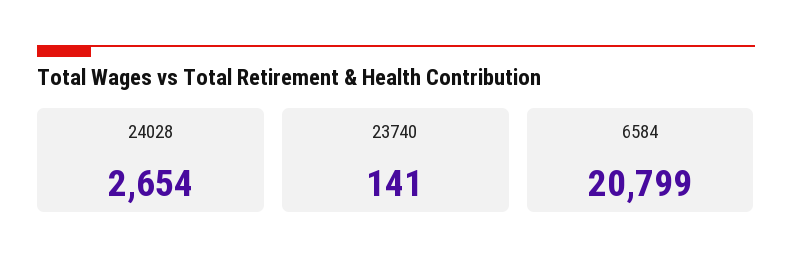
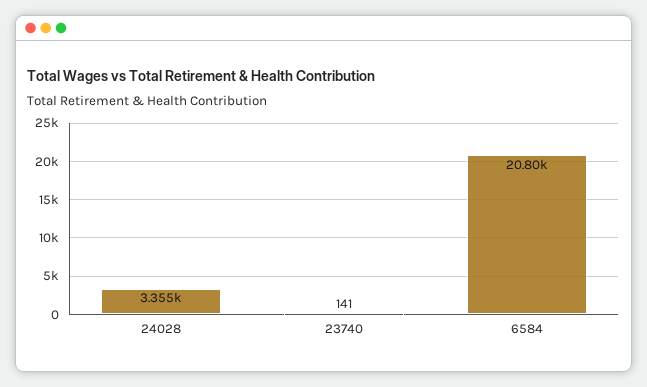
24028: 2654 -> 3355

